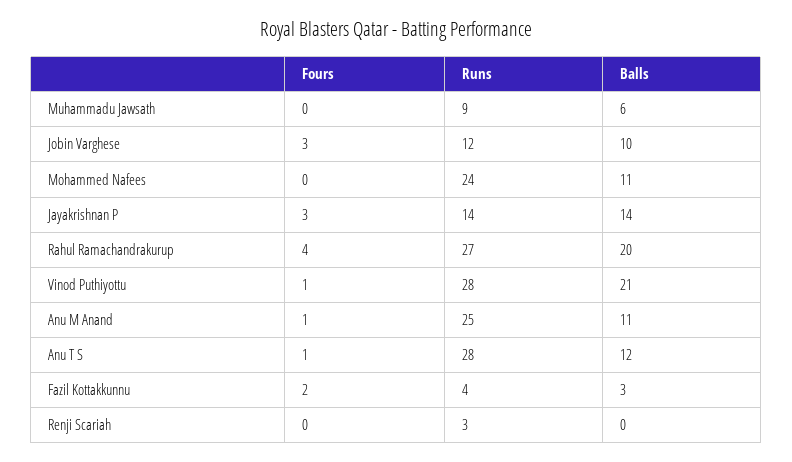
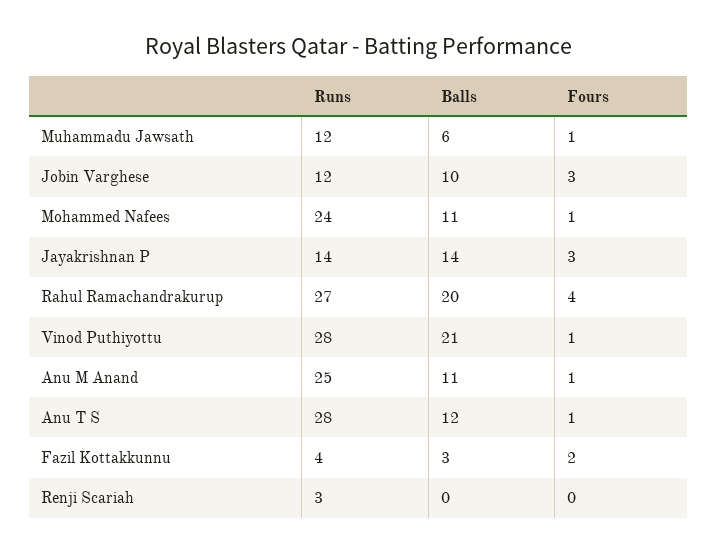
Fours, Muhammadu Jawsath: 0 -> 1
Runs, Muhammadu Jawsath: 9 -> 12
Fours, Mohammed Nafees: 0 -> 1

